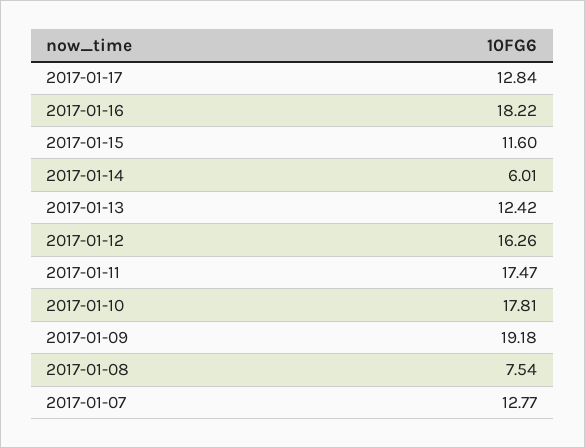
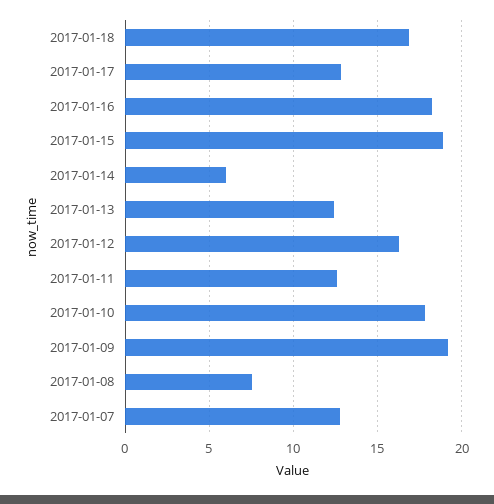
2017-01-15: 11.6 -> 19
2017-01-11: 17.47 -> 12.5
2017-01-18: none -> 17

